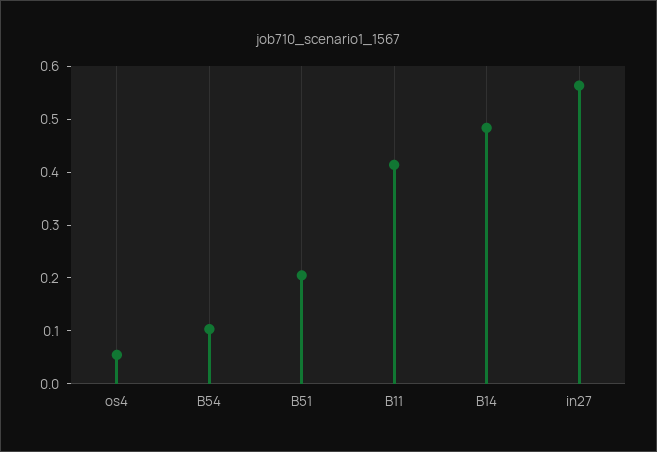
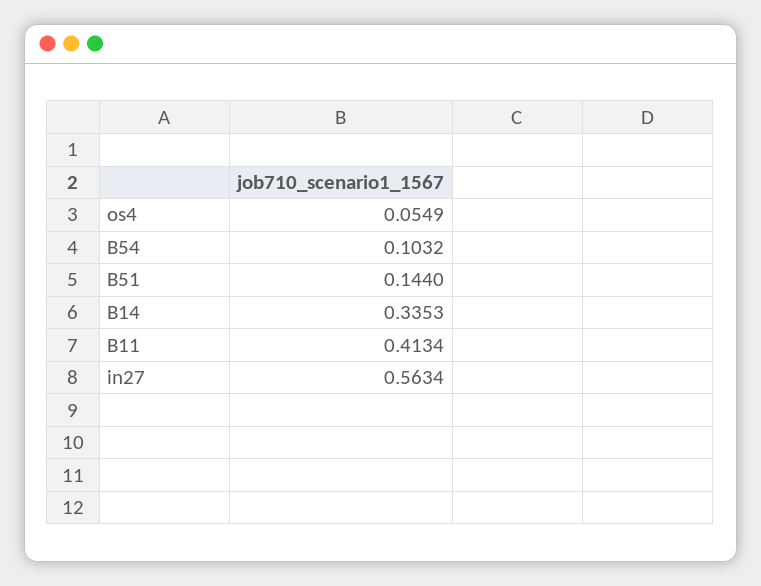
B51: 0.2 -> 0.144
B14: 0.48 -> 0.3353

